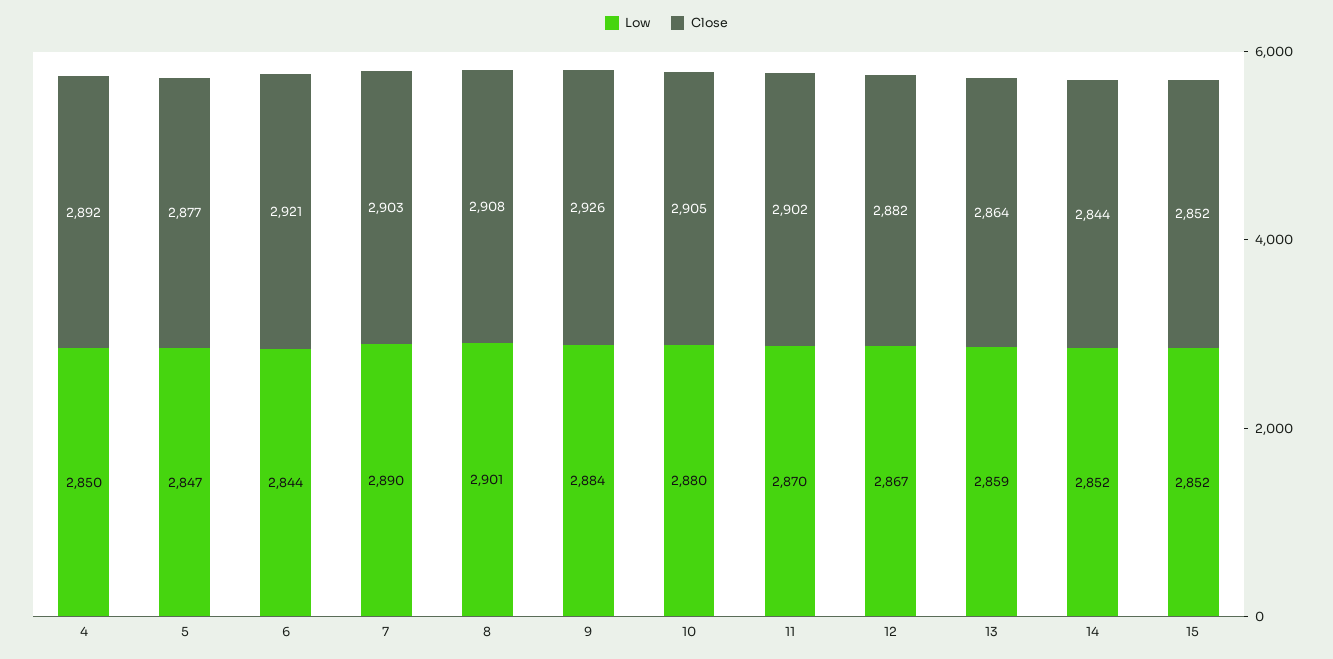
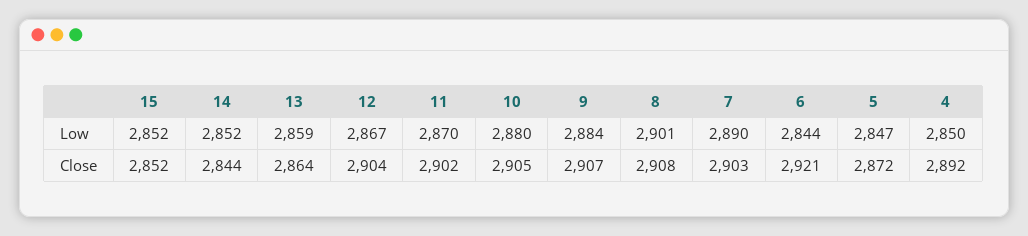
Close, 5: 2877 -> 2872
Close, 9: 2926 -> 2907
Close, 12: 2882 -> 2904

